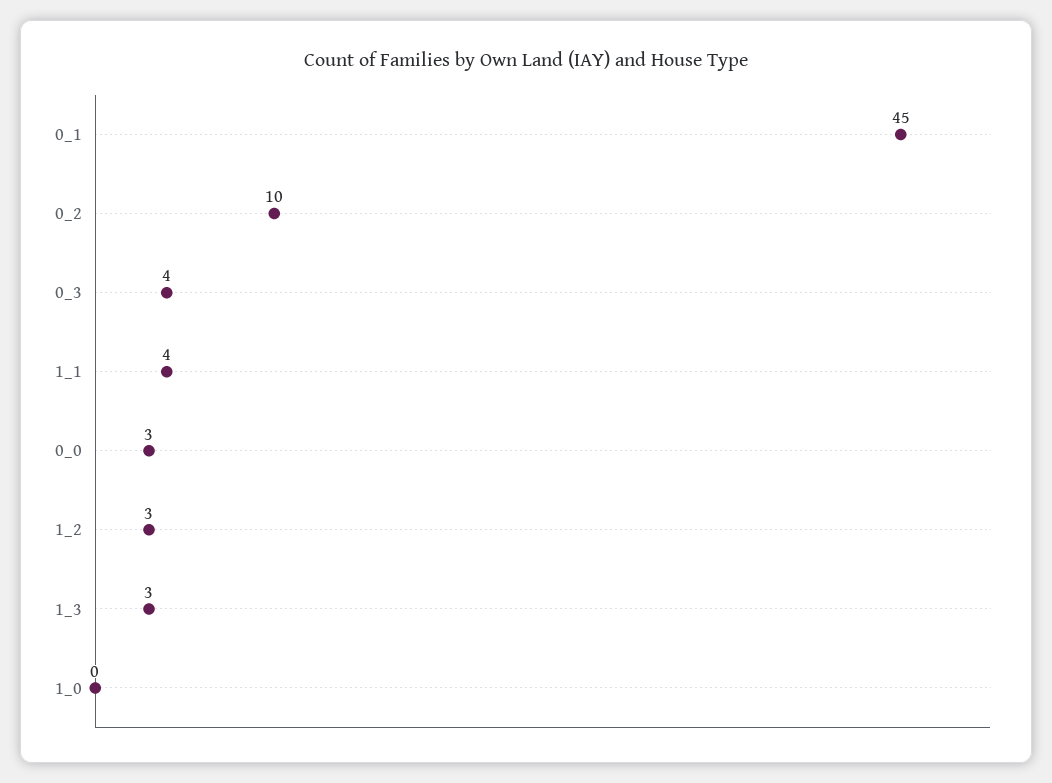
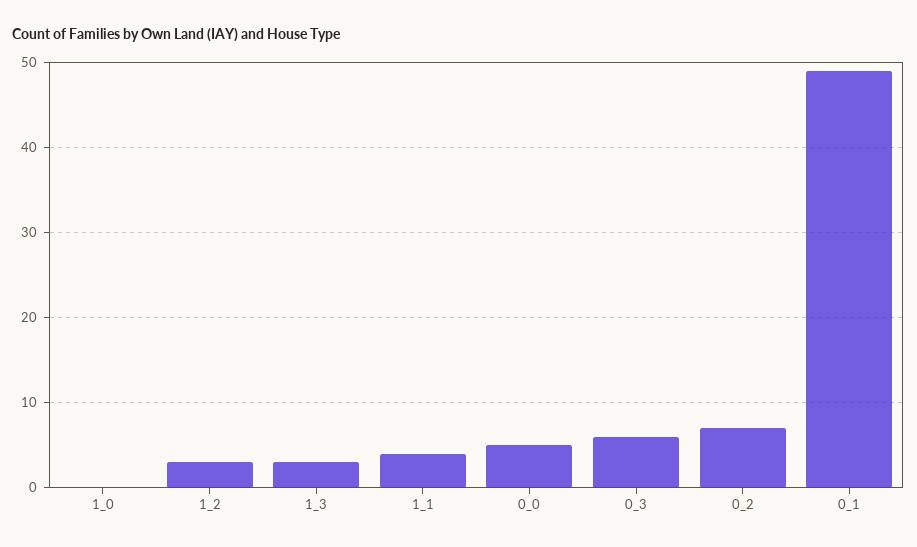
0_1: 45 -> 49
0_2: 10 -> 7
0_3: 4 -> 6
0_0: 3 -> 5

